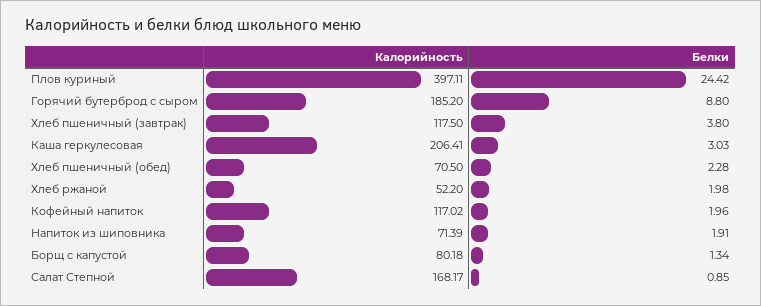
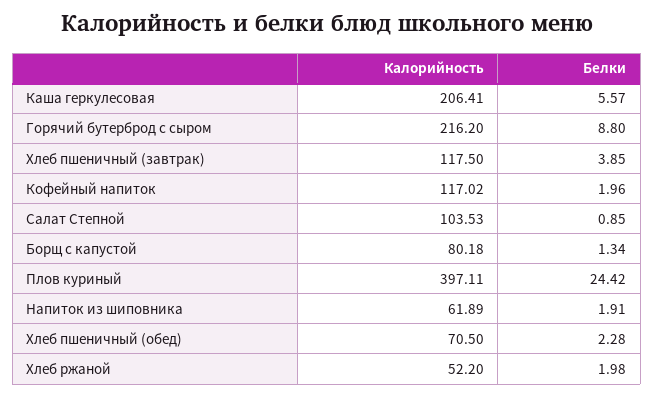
Калорийность, Горячий бутерброд с сыром: 185.2 -> 216.2
Белки, Хлеб пшеничный (завтрак): 3.8 -> 3.85
Белки, Каша геркулесовая: 3.03 -> 5.57
Калорийность, Напиток из шиповника: 71.39 -> 61.89
Калорийность, Салат Степной: 168.17 -> 103.53

